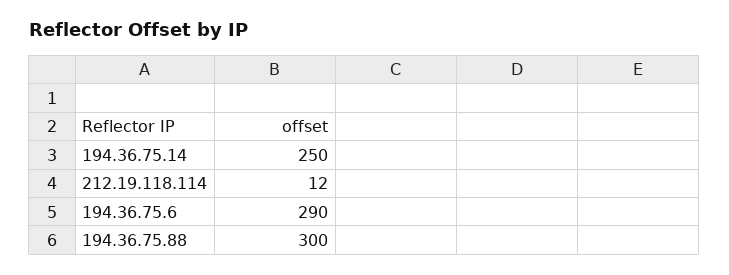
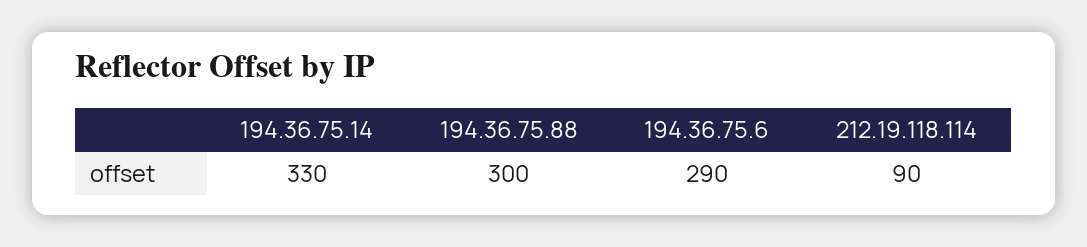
194.36.75.14: 250 -> 330
212.19.118.114: 12 -> 90

